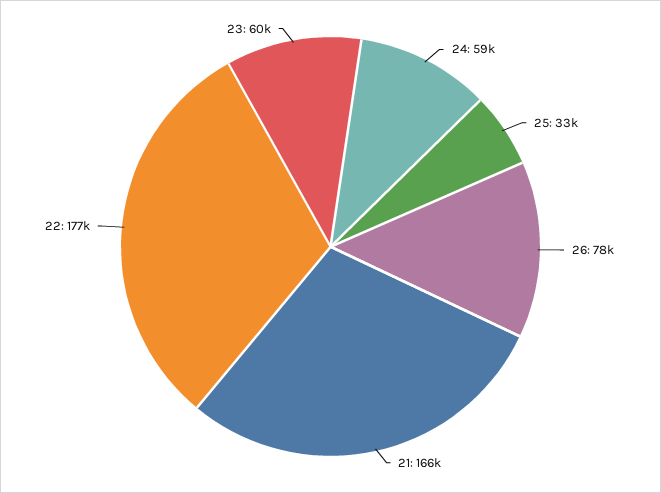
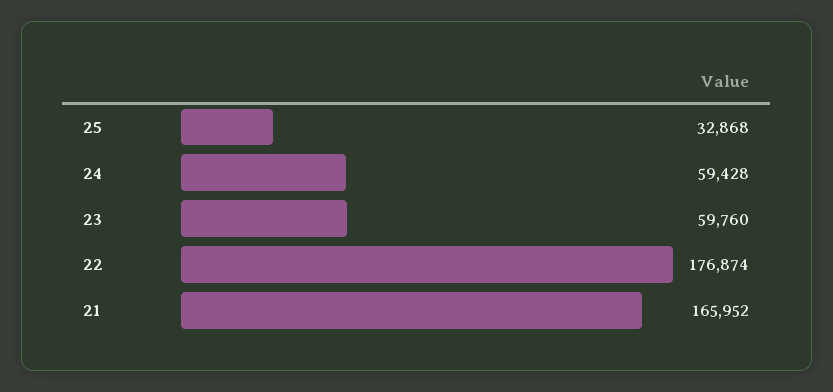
26: 78000 -> none

